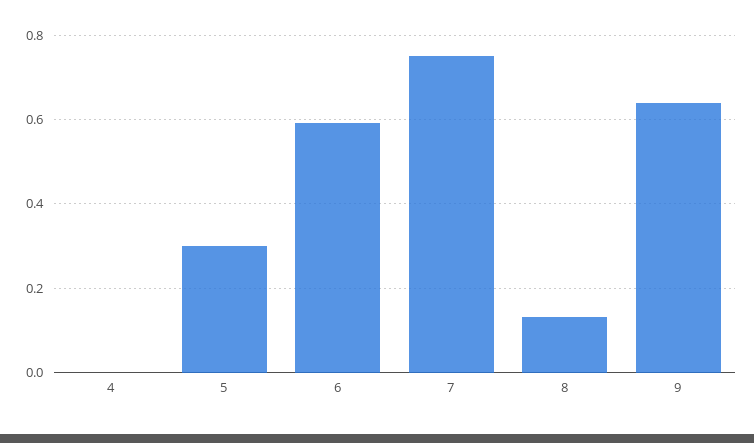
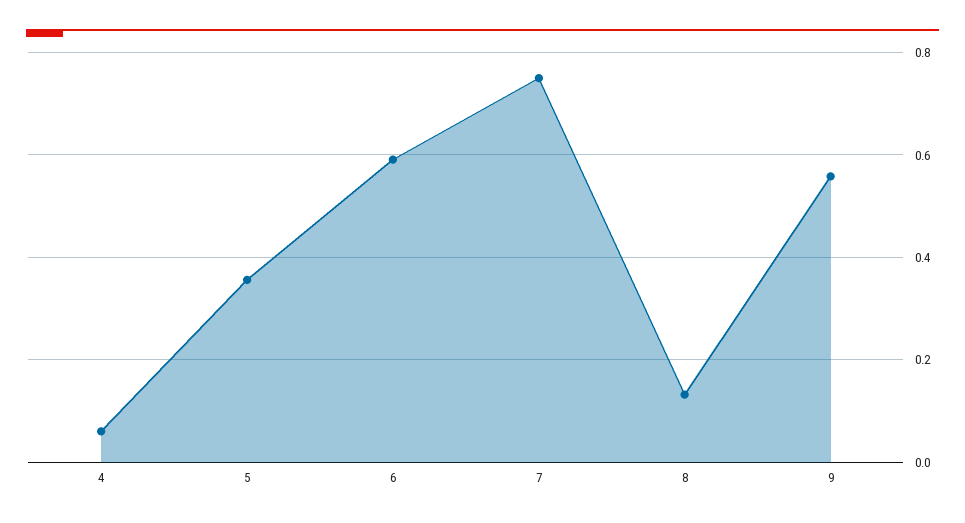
4: 0 -> 0.06
5: 0.3 -> 0.36
9: 0.64 -> 0.56

